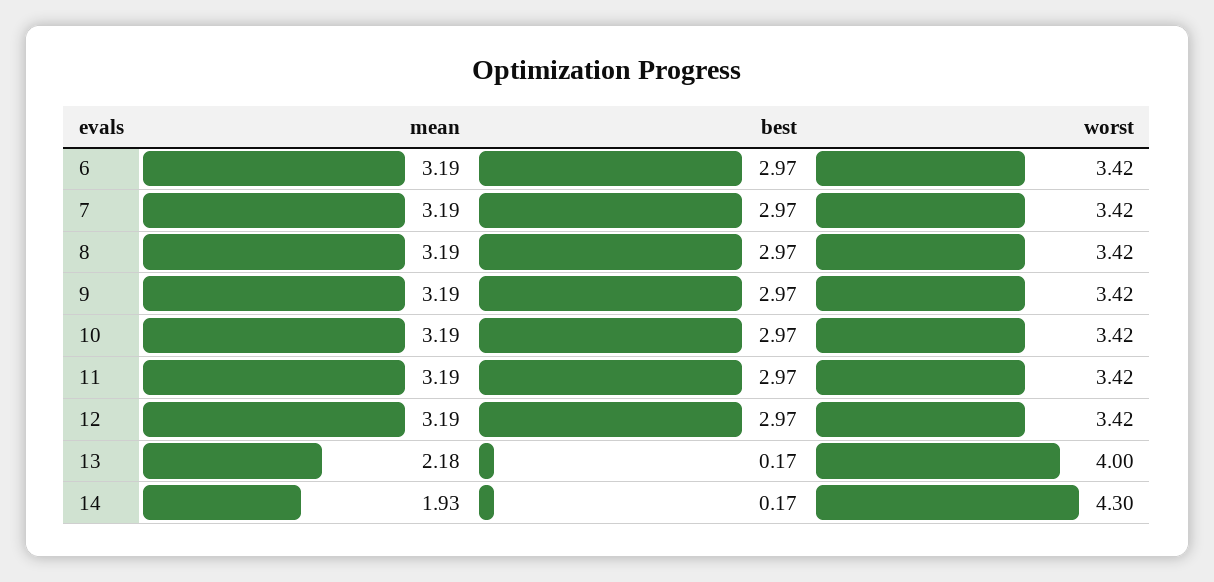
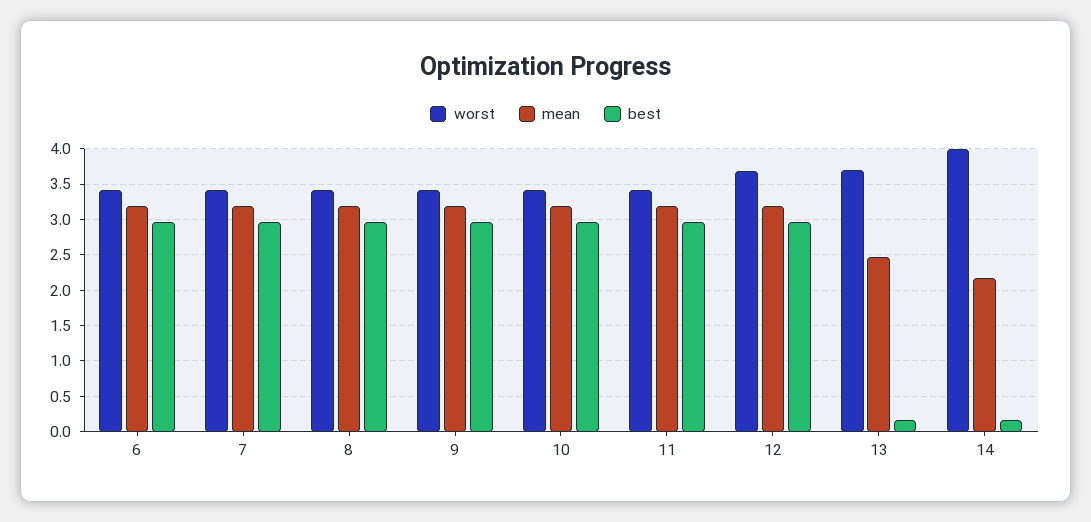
worst, 12: 3.42 -> 3.7
mean, 13: 2.18 -> 2.5
worst, 13: 4 -> 3.7
mean, 14: 1.93 -> 2.2
worst, 14: 4.3 -> 4

